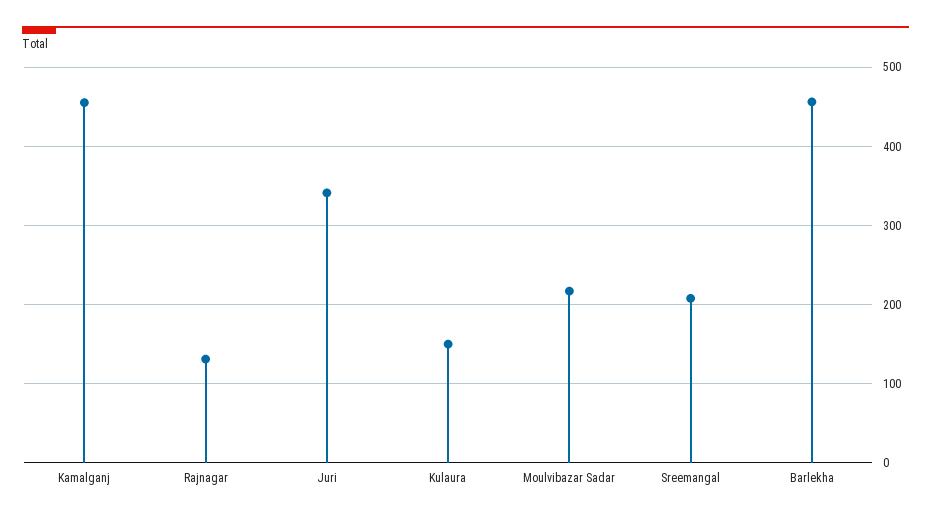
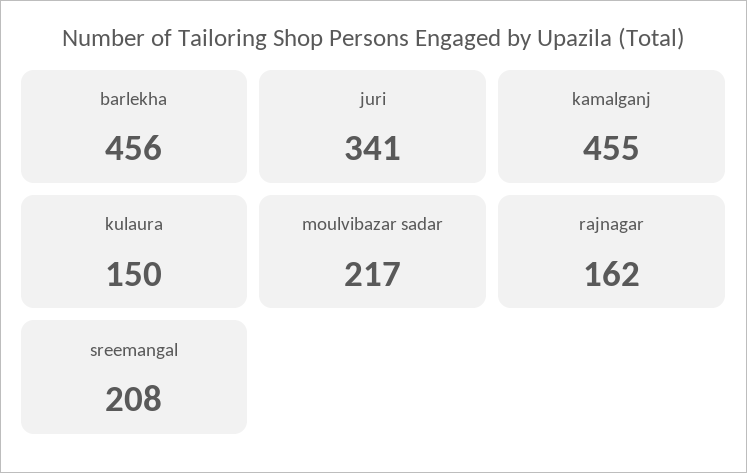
Rajnagar: 130 -> 162

